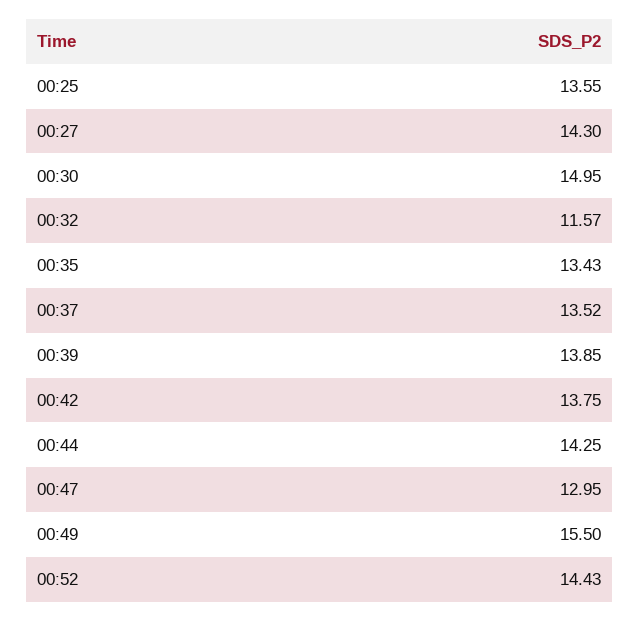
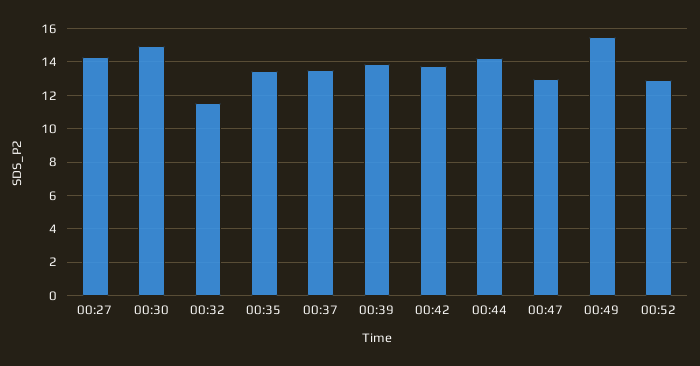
00:25: 13.55 -> none
00:52: 14.43 -> 13

